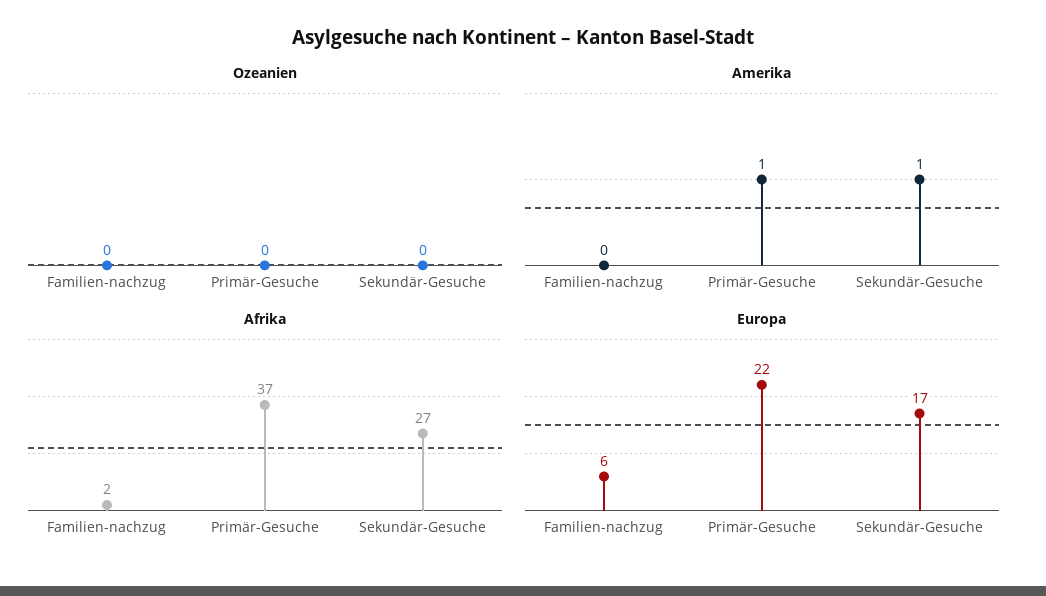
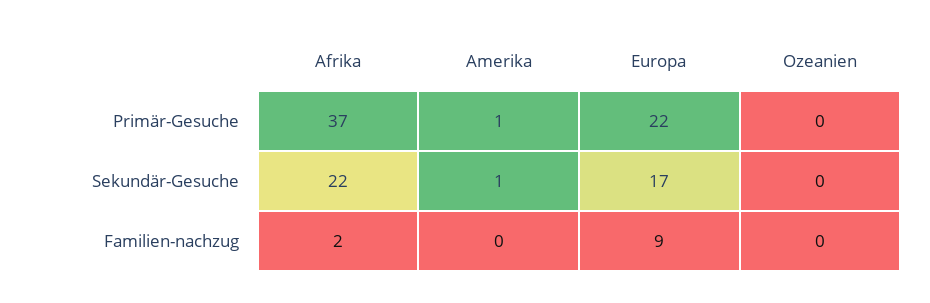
Afrika, Sekundär-Gesuche: 27 -> 22
Europa, Familien-nachzug: 6 -> 9

